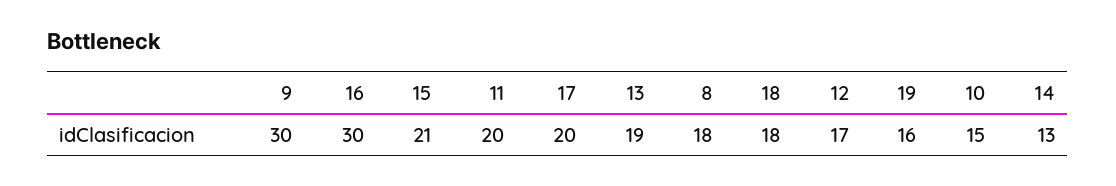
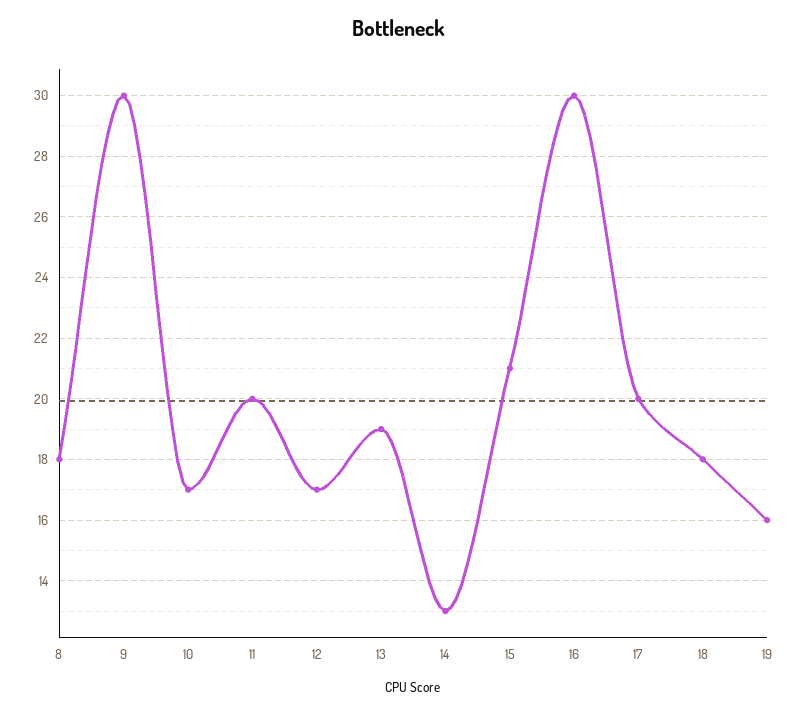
10: 15 -> 17

